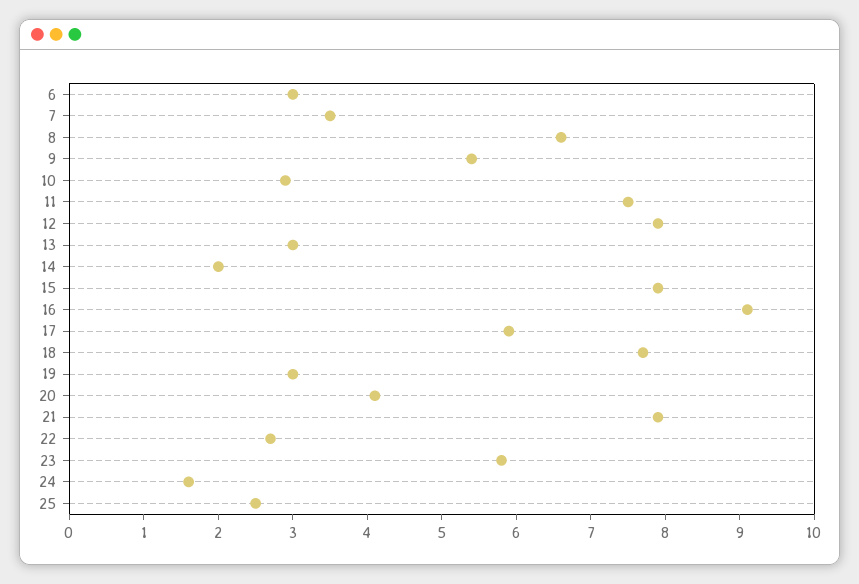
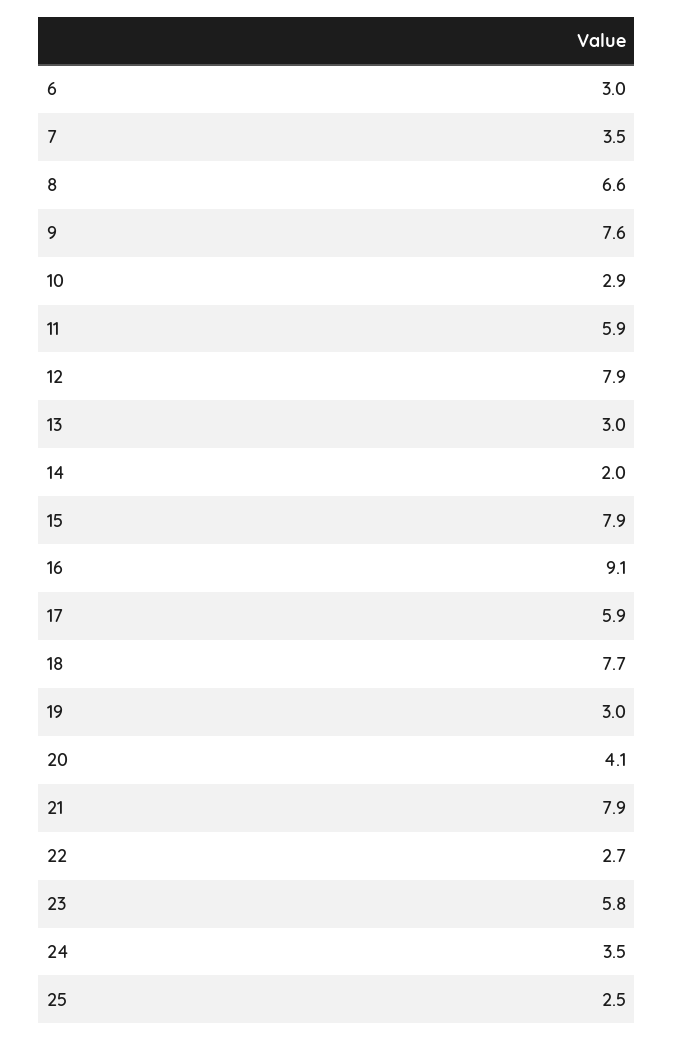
9: 5.5 -> 7.6
11: 7.5 -> 5.9
24: 1.5 -> 3.5

